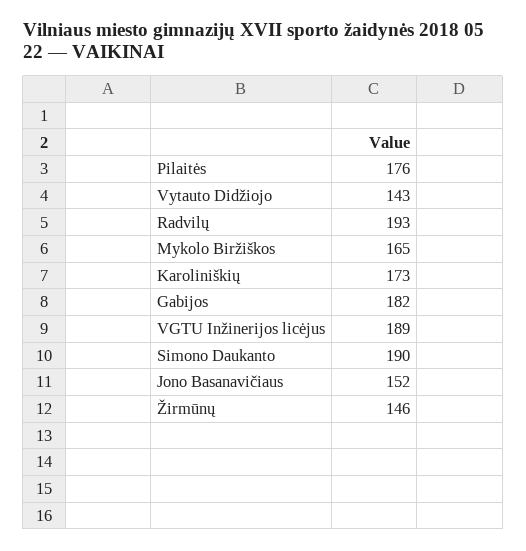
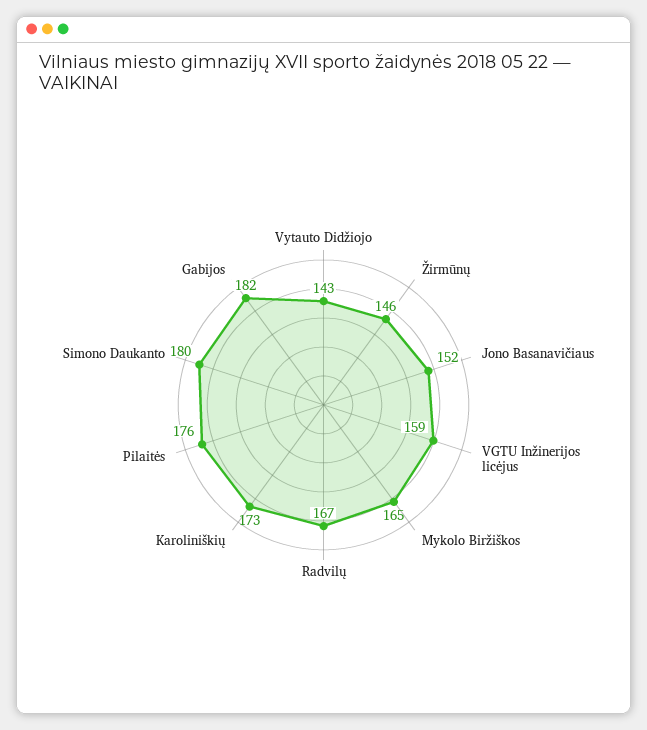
Radvilų: 193 -> 167
VGTU Inžinerijos licėjus: 189 -> 159
Simono Daukanto: 190 -> 180

